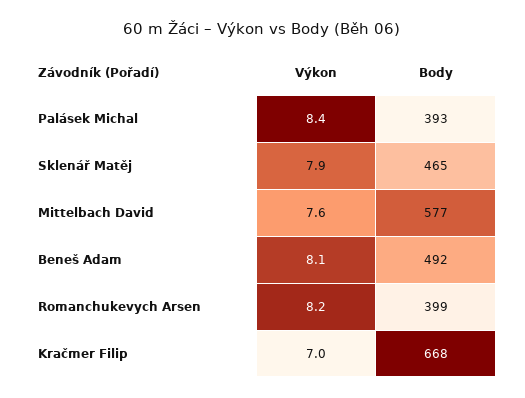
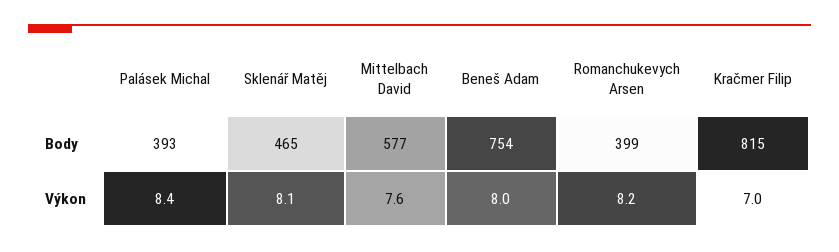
Výkon, Sklenář Matěj: 7.9 -> 8.1
Výkon, Beneš Adam: 8.1 -> 8
Body, Beneš Adam: 492 -> 754
Body, Kračmer Filip: 668 -> 815

